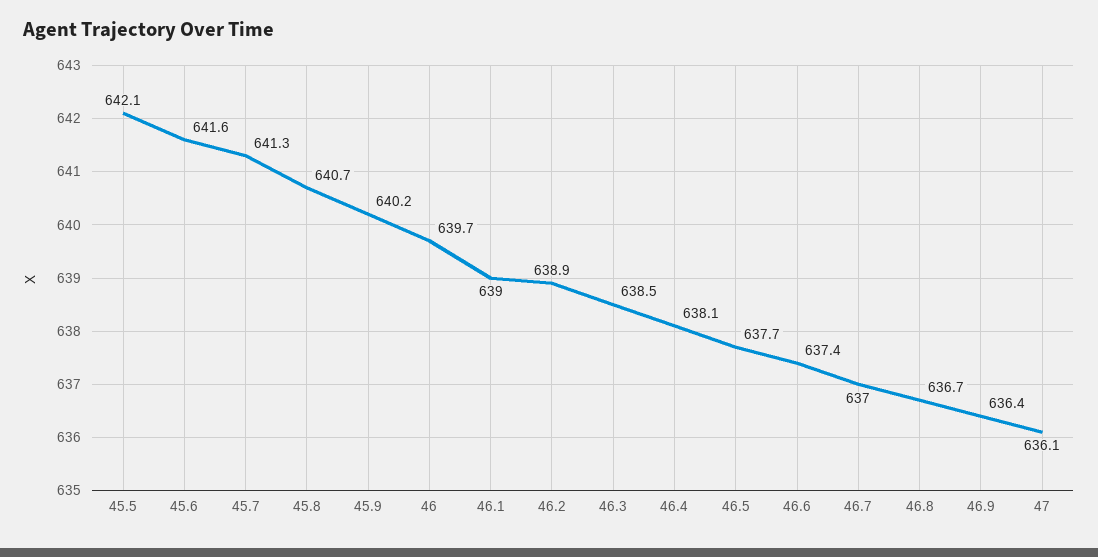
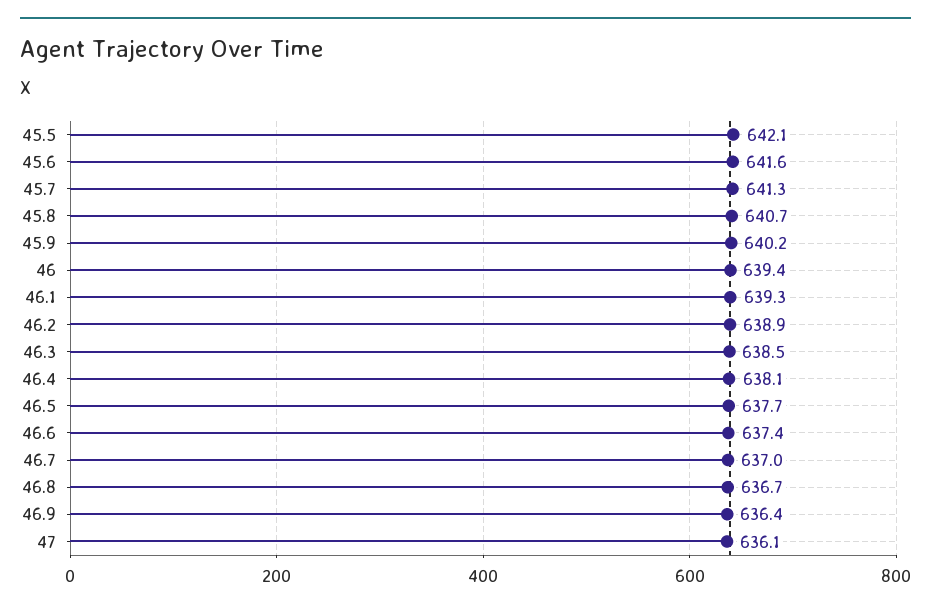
46: 639.7 -> 639.4
46.1: 639 -> 639.3

